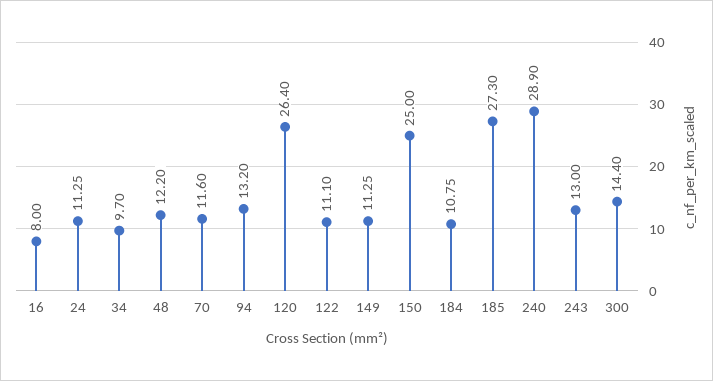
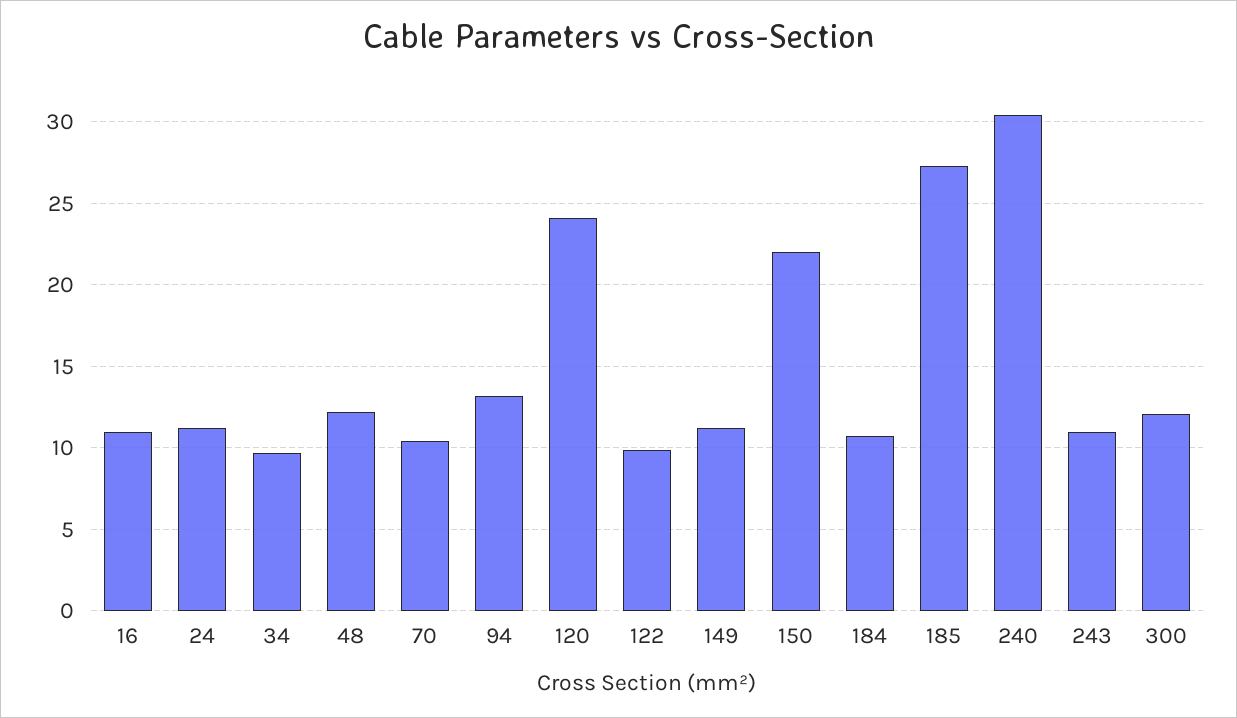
16: 8 -> 11
70: 11.6 -> 10.5
120: 26.4 -> 24
122: 11.1 -> 10
150: 25 -> 22
240: 28.9 -> 30.5
243: 13 -> 11
300: 14.4 -> 12

